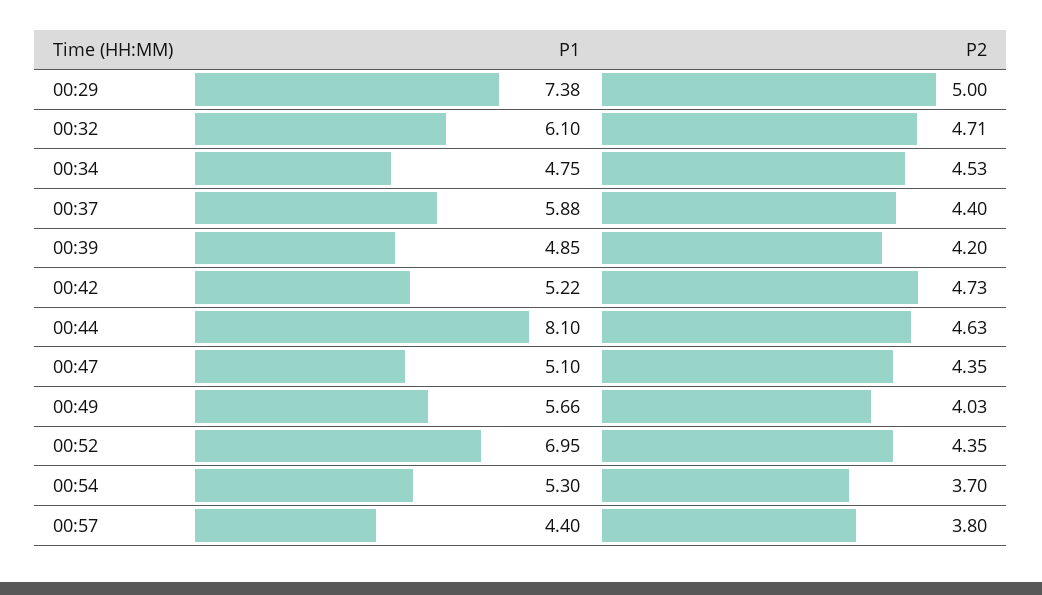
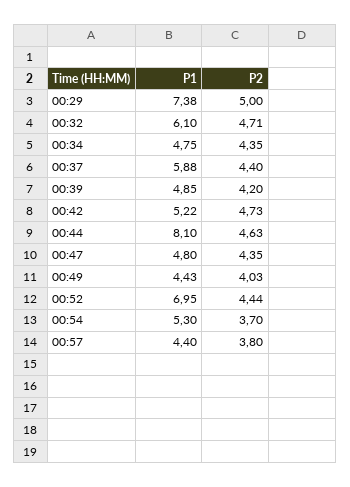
P2, 00:34: 4.53 -> 4.35
P1, 00:47: 5.1 -> 4.8
P1, 00:49: 5.66 -> 4.43
P2, 00:52: 4.35 -> 4.44

